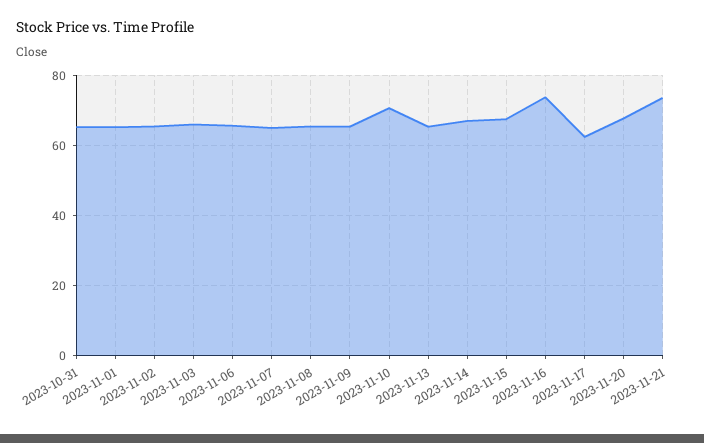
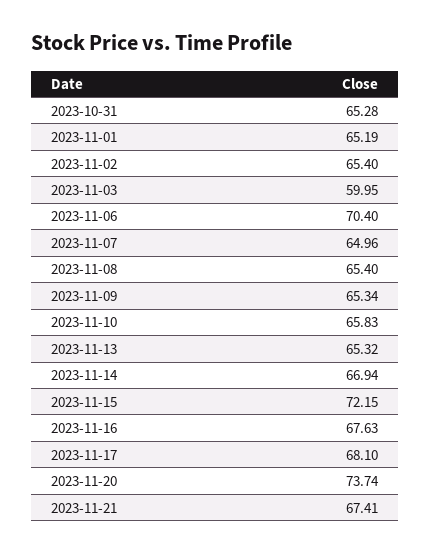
2023-11-03: 66 -> 59.95
2023-11-06: 66 -> 70.4
2023-11-10: 70 -> 65.83
2023-11-15: 68 -> 72.15
2023-11-16: 74 -> 67.63
2023-11-17: 62 -> 68.1
2023-11-20: 68 -> 73.74
2023-11-21: 74 -> 67.41

